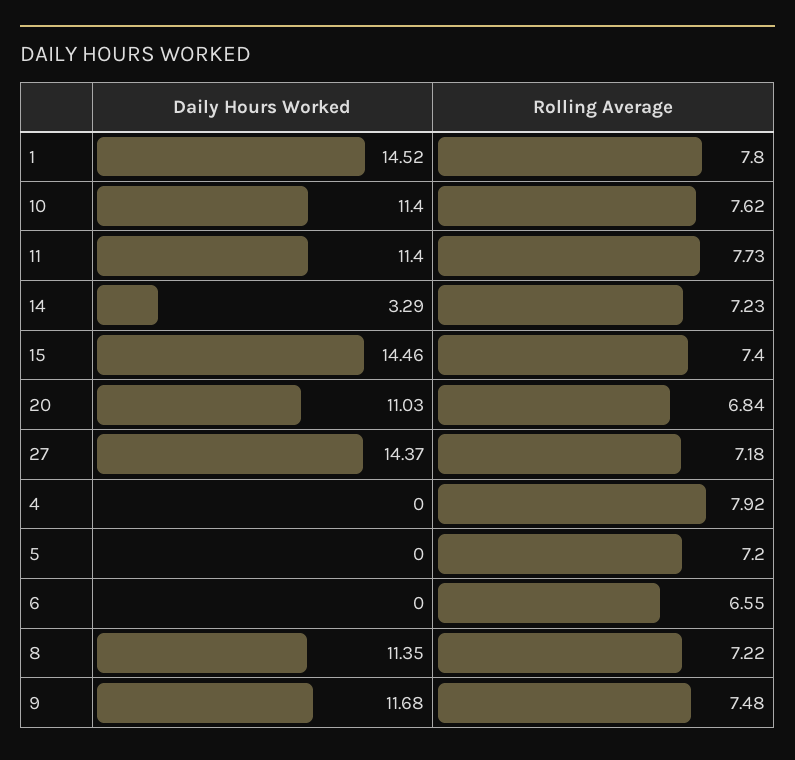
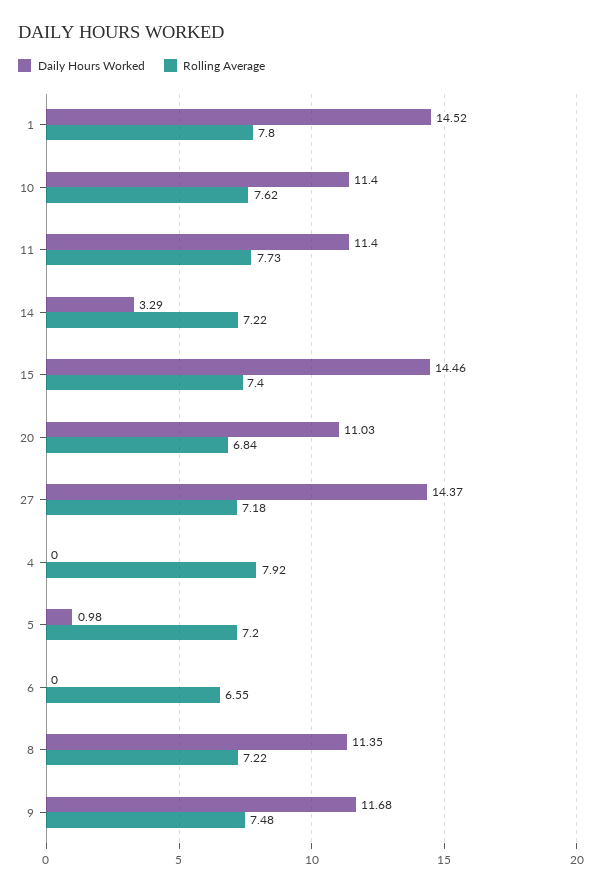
Rolling Average, 14: 7.23 -> 7.22
Daily Hours Worked, 5: 0 -> 0.98

